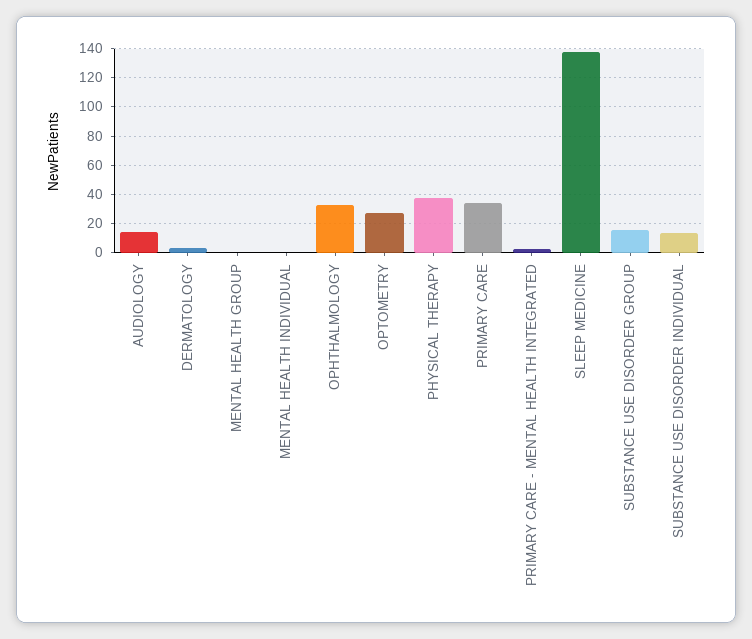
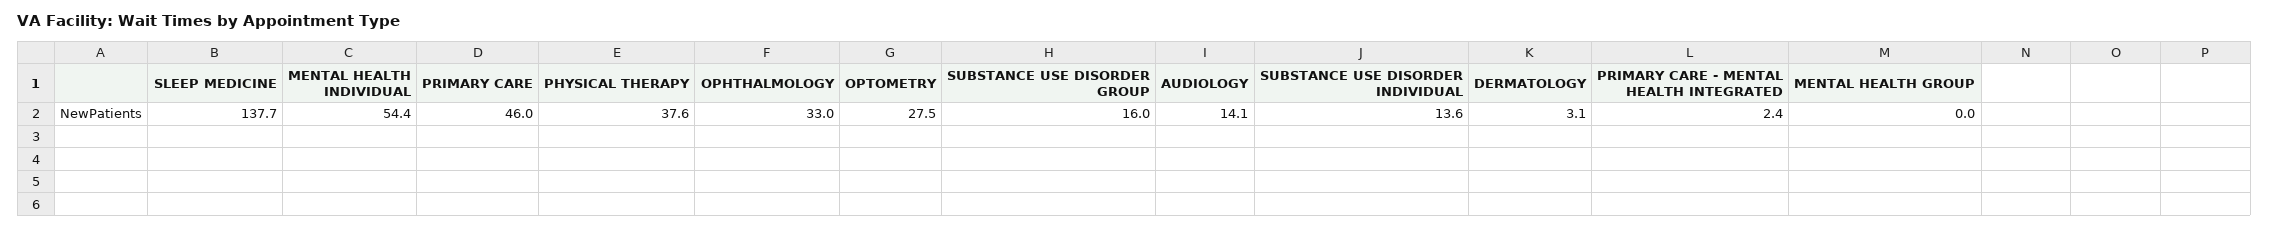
MENTAL HEALTH INDIVIDUAL: 0 -> 54.4
PRIMARY CARE: 35 -> 46

